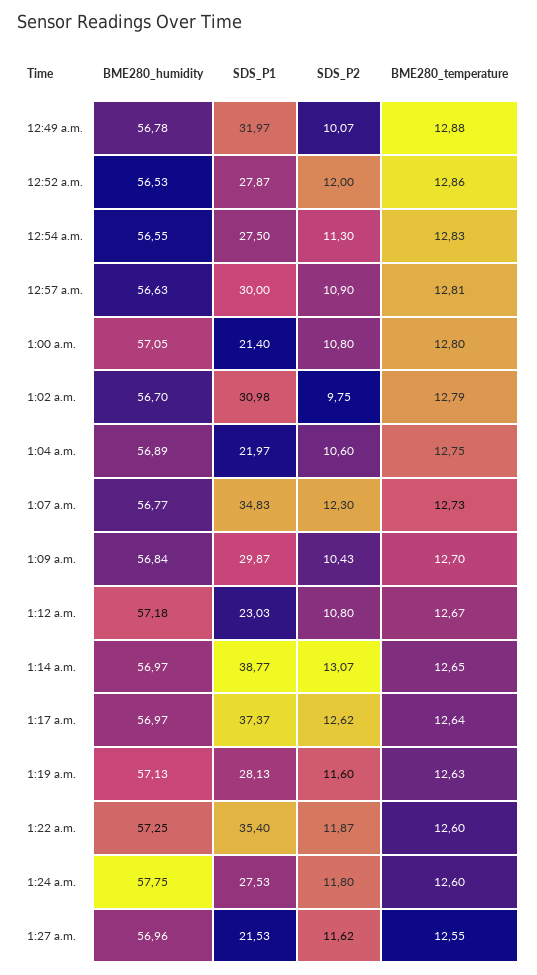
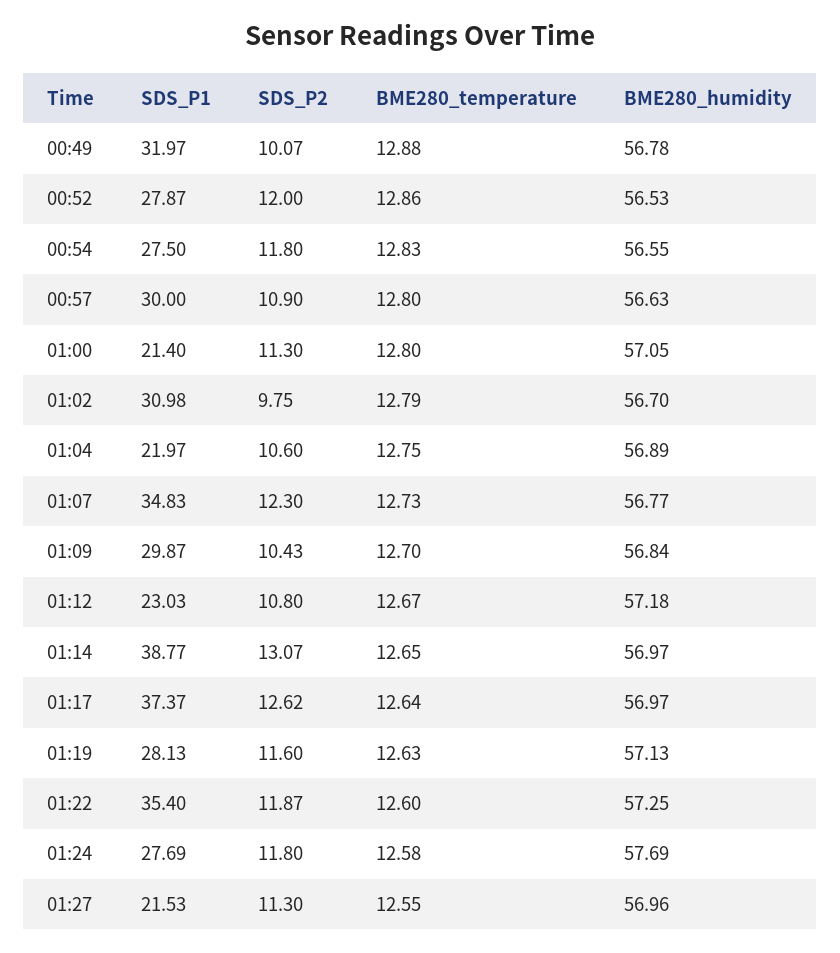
SDS_P2, 12:54 a.m.: 11.3 -> 11.8
BME280_temperature, 12:57 a.m.: 12.81 -> 12.8
SDS_P2, 1:00 a.m.: 10.8 -> 11.3
BME280_humidity, 1:24 a.m.: 57.75 -> 57.69
SDS_P1, 1:24 a.m.: 27.53 -> 27.69
BME280_temperature, 1:24 a.m.: 12.6 -> 12.58
SDS_P2, 1:27 a.m.: 11.62 -> 11.3

